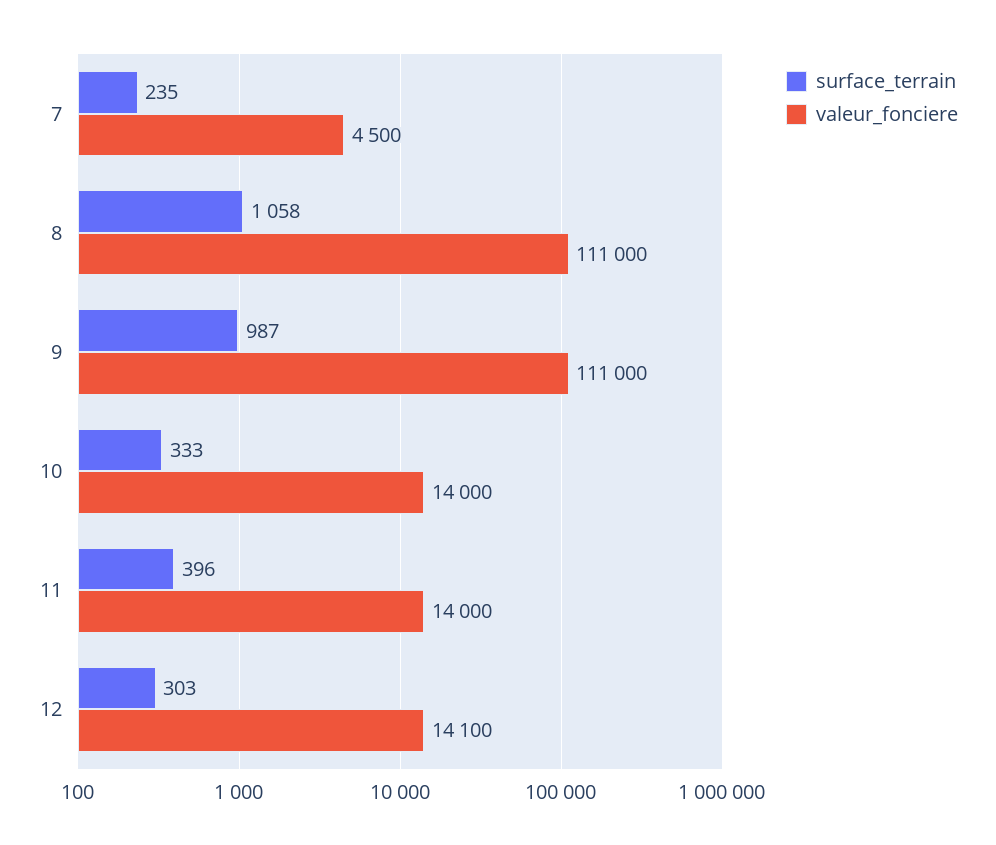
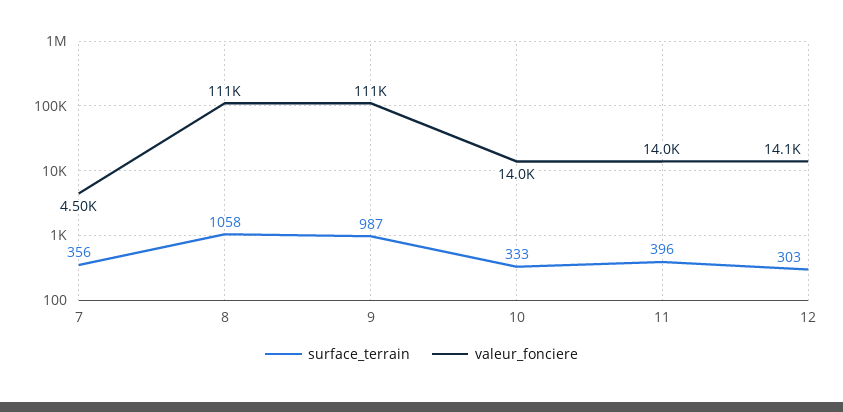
surface_terrain, 7: 235 -> 356

